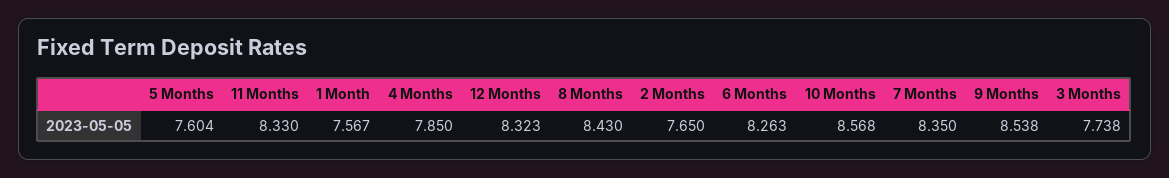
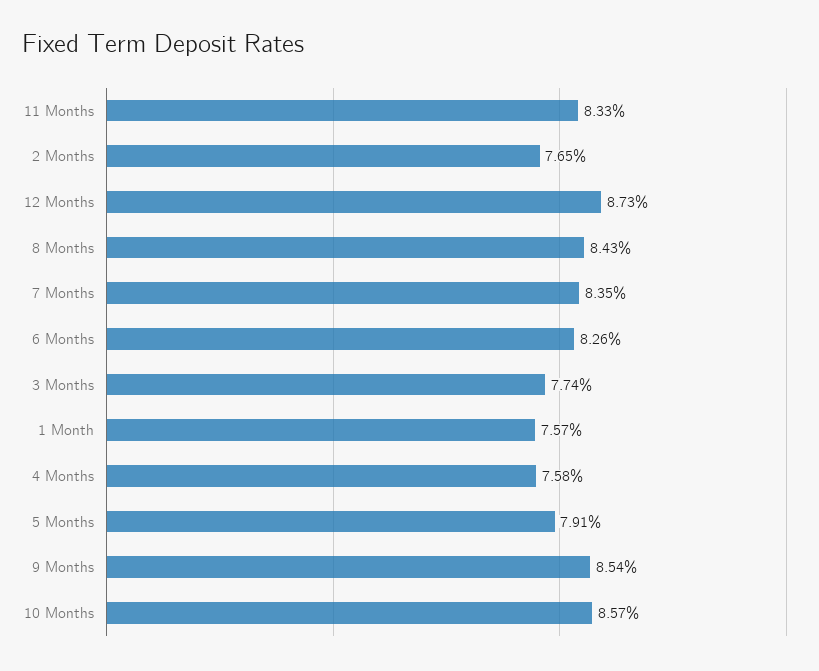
5 Months: 7.604 -> 7.91
4 Months: 7.85 -> 7.58
12 Months: 8.323 -> 8.73

